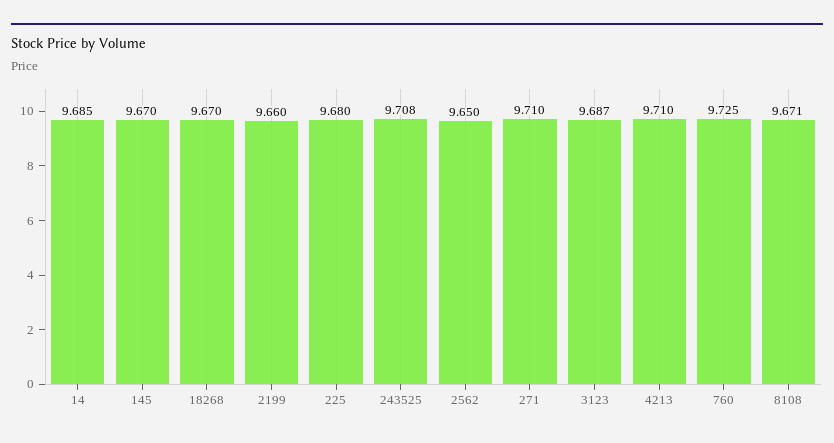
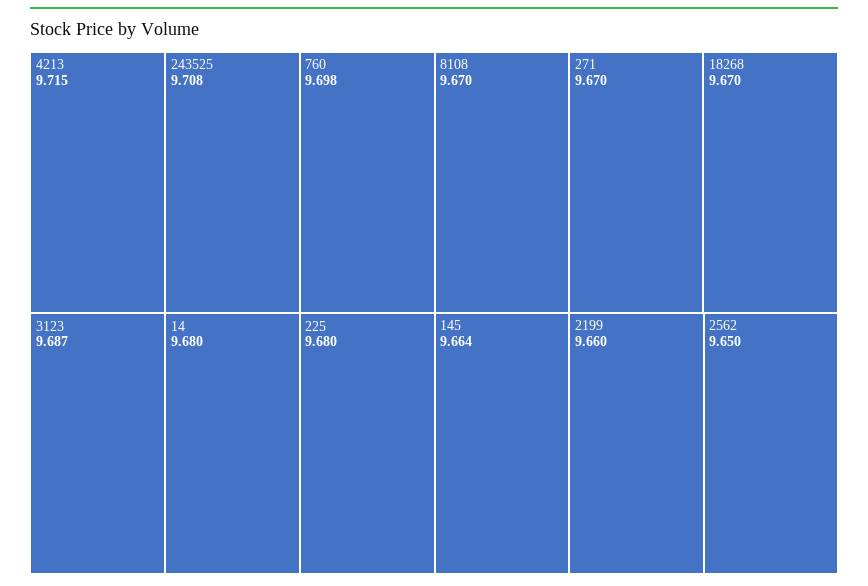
14: 9.685 -> 9.68
145: 9.67 -> 9.664
271: 9.71 -> 9.67
4213: 9.71 -> 9.715
760: 9.725 -> 9.698
8108: 9.671 -> 9.67

